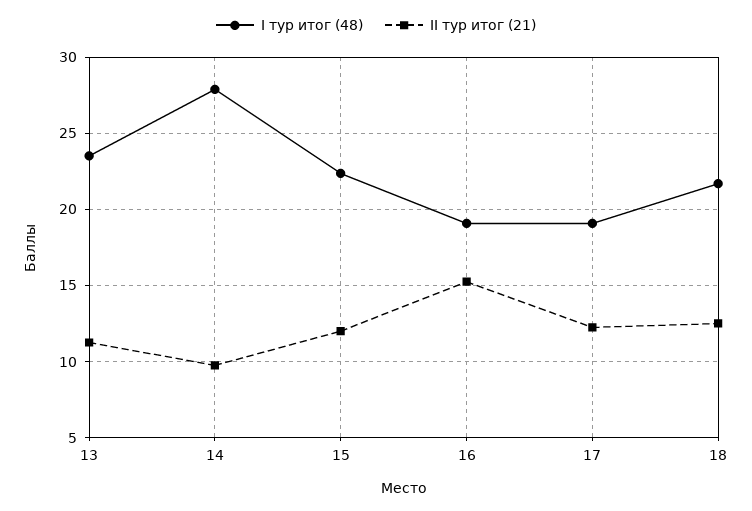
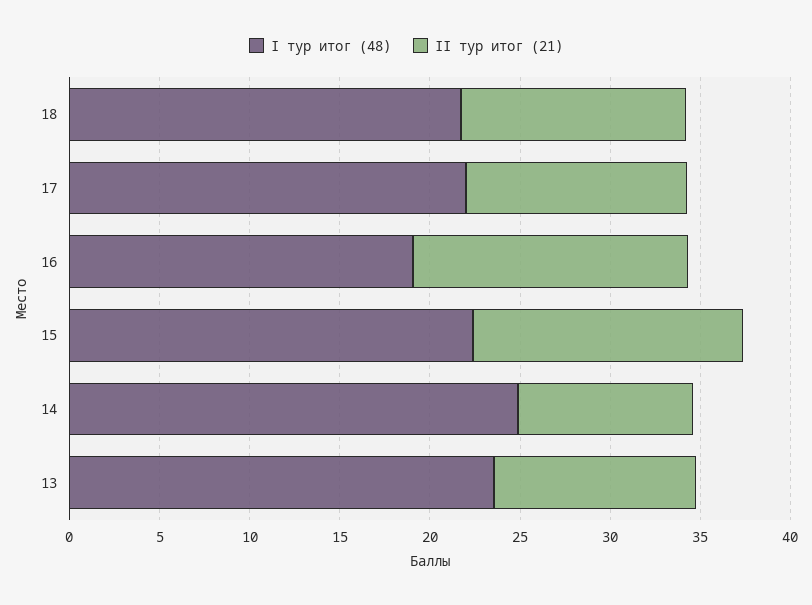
I тур итог (48), 14: 28 -> 25
II тур итог (21), 15: 12 -> 15
I тур итог (48), 17: 19 -> 22

